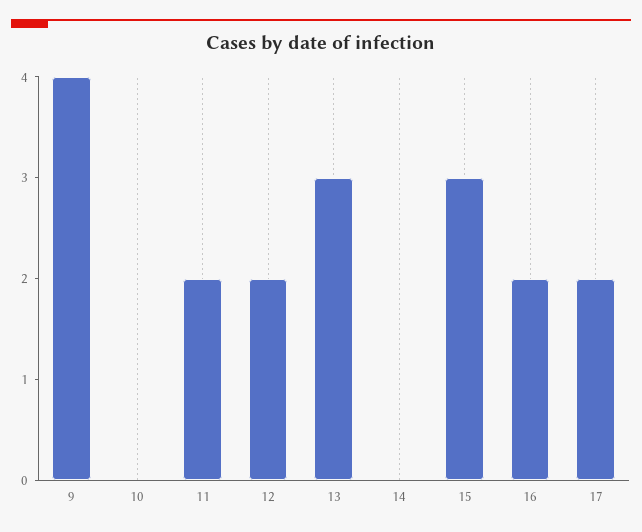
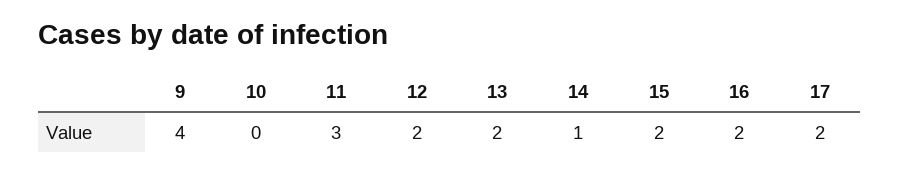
11: 2 -> 3
13: 3 -> 2
14: 0 -> 1
15: 3 -> 2

